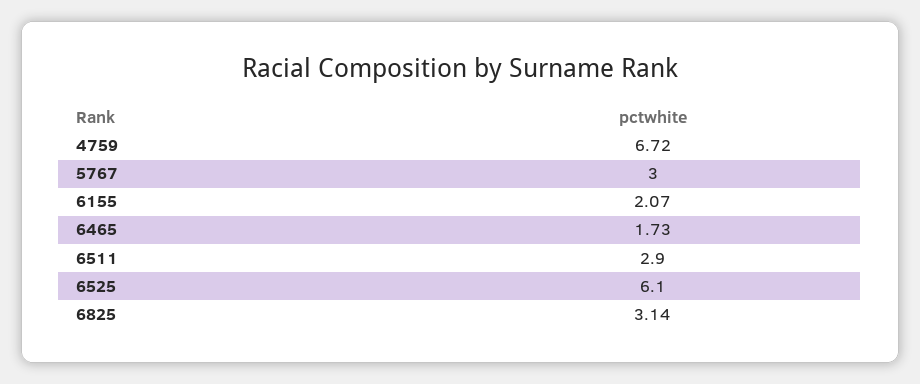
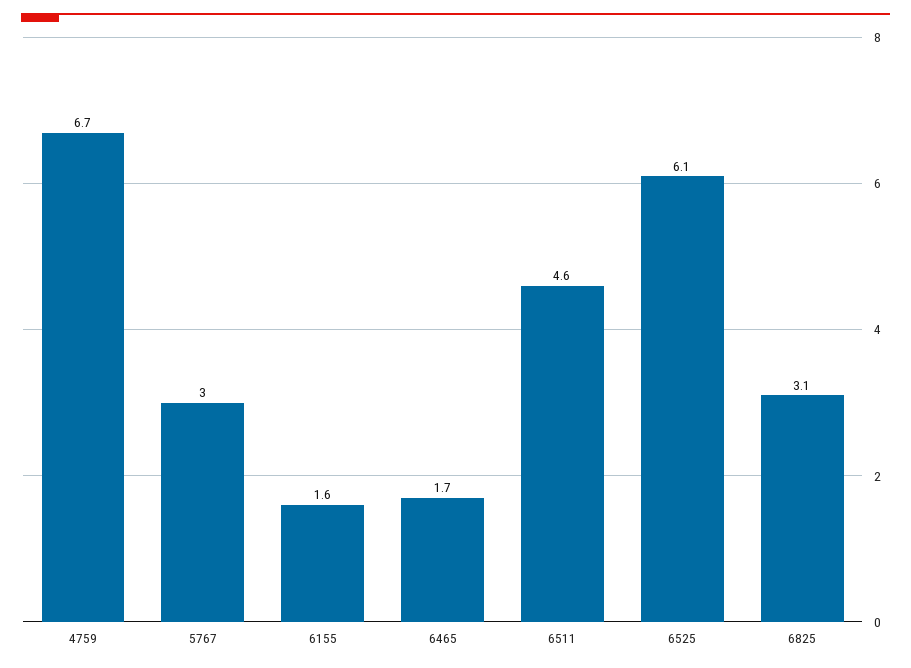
6155: 2.07 -> 1.6
6511: 2.9 -> 4.6

